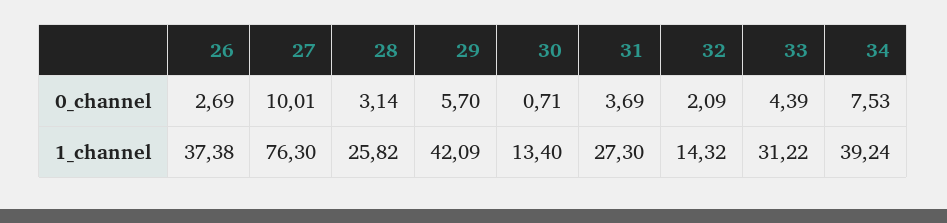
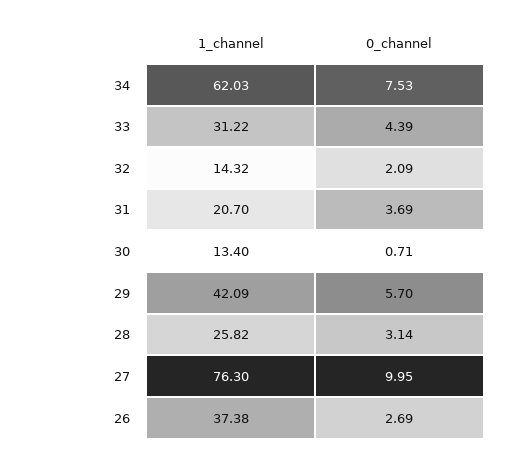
27, 0_channel: 10.01 -> 9.95
31, 1_channel: 27.3 -> 20.7
34, 1_channel: 39.24 -> 62.03

